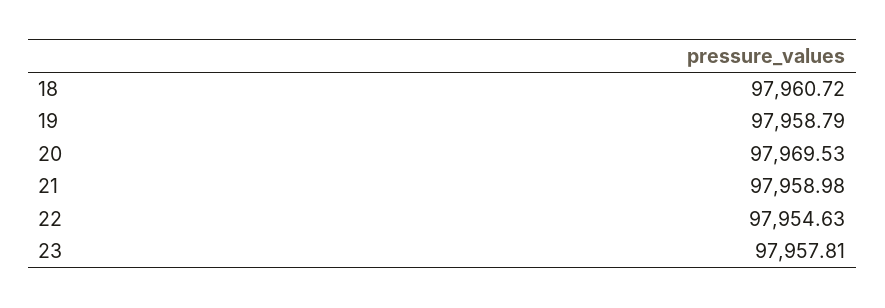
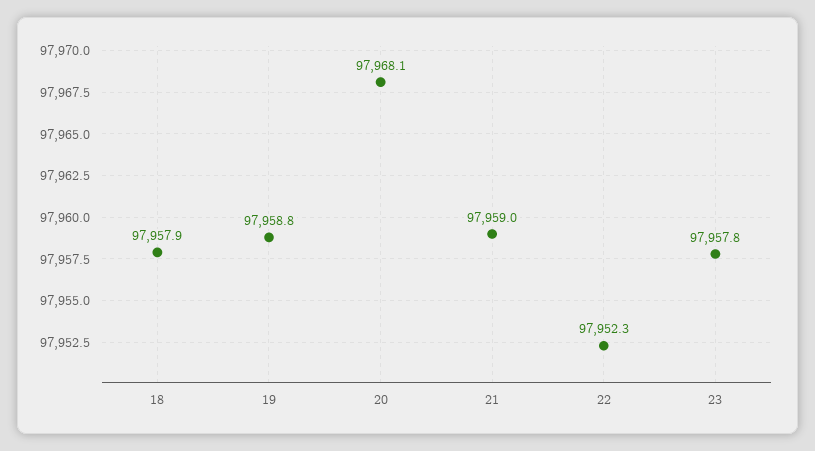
18: 97960.72 -> 97957.9
20: 97969.53 -> 97968.1
22: 97954.63 -> 97952.3

